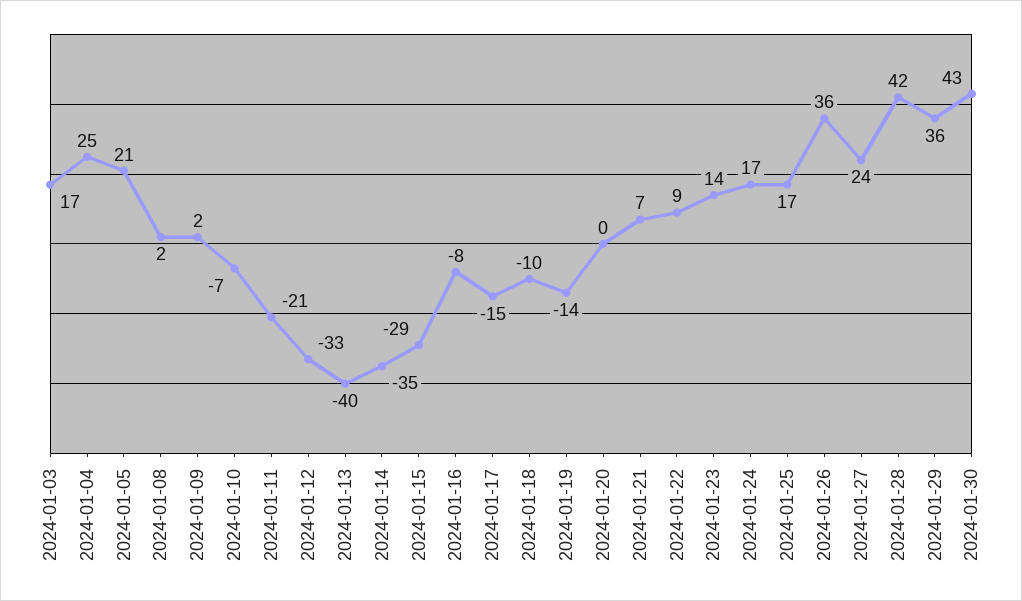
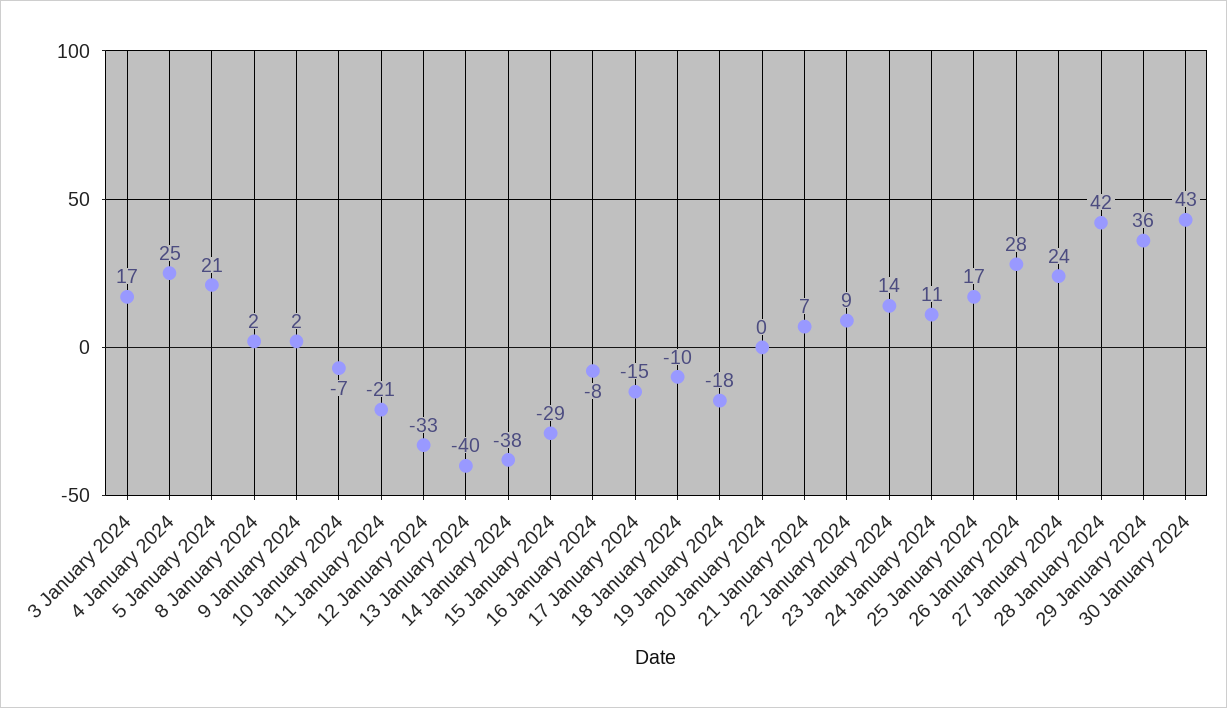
2024-01-14: -35 -> -38
2024-01-19: -14 -> -18
2024-01-24: 17 -> 11
2024-01-26: 36 -> 28

